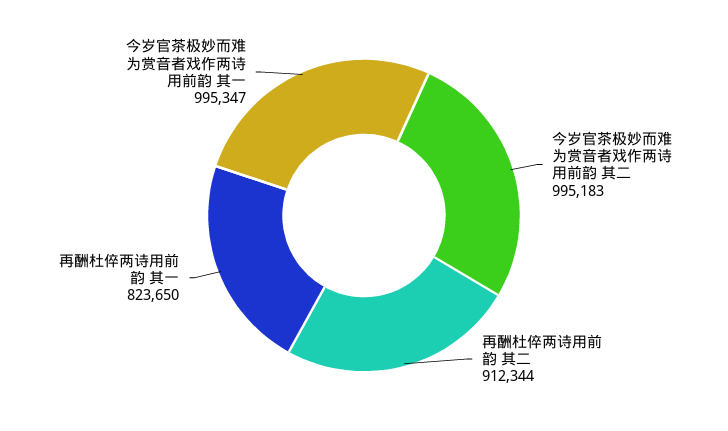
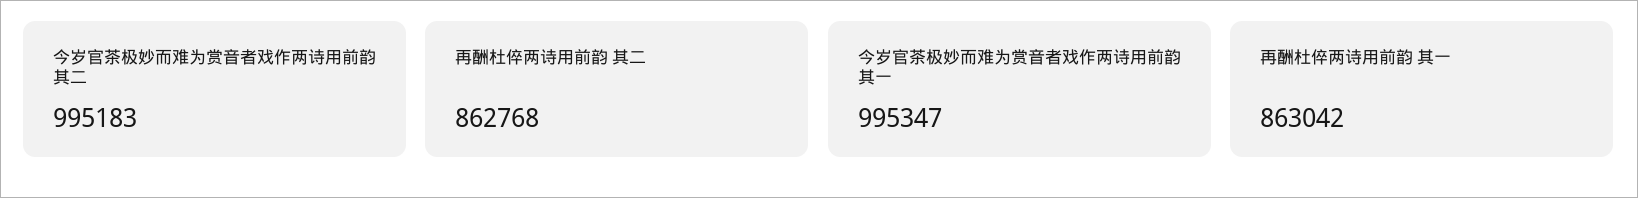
再酬杜倅两诗用前韵 其二: 912344 -> 862768
再酬杜倅两诗用前韵 其一: 823650 -> 863042

